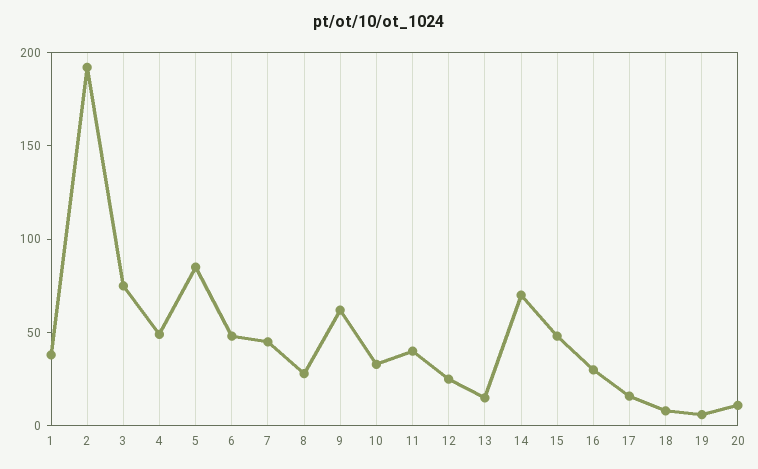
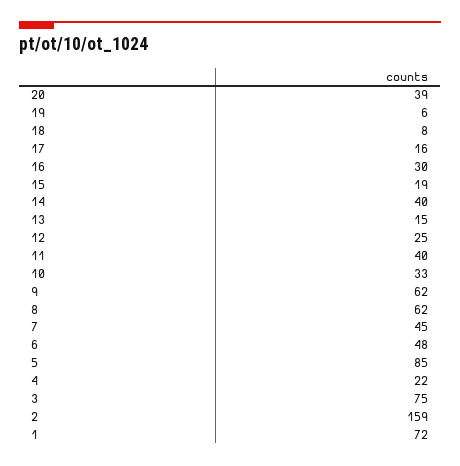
1: 40 -> 72
2: 190 -> 159
4: 50 -> 22
8: 30 -> 62
14: 70 -> 40
15: 50 -> 19
20: 10 -> 39

